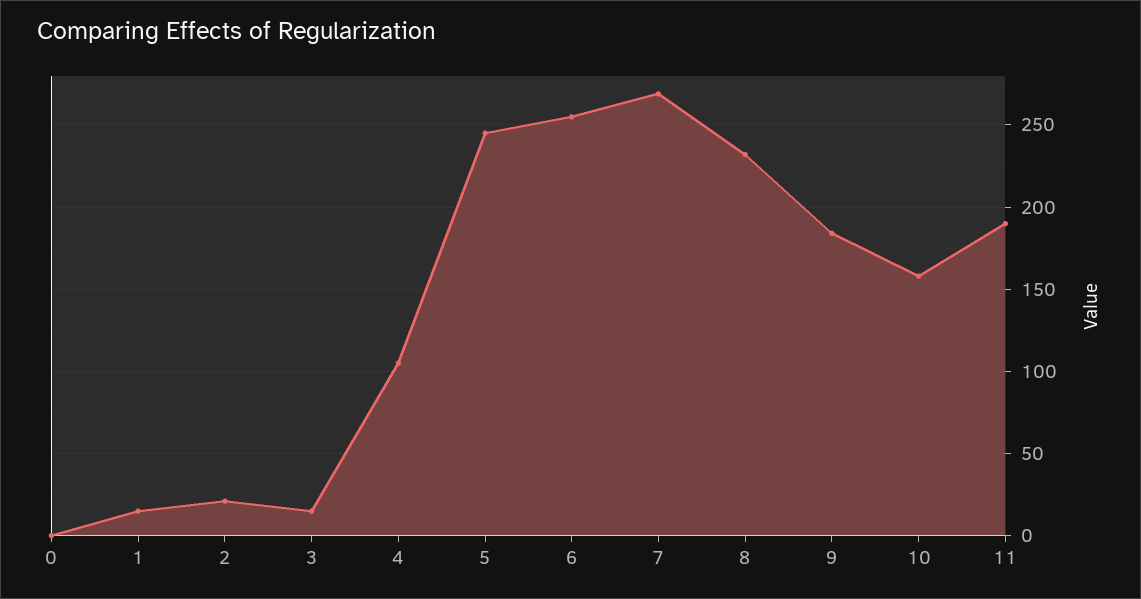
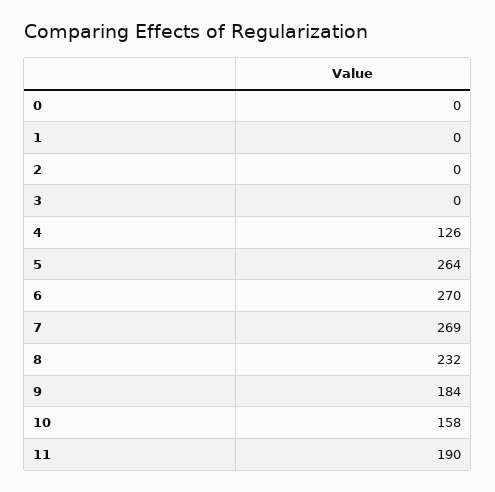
1: 15 -> 0
2: 20 -> 0
3: 15 -> 0
4: 105 -> 126
5: 245 -> 264
6: 255 -> 270

